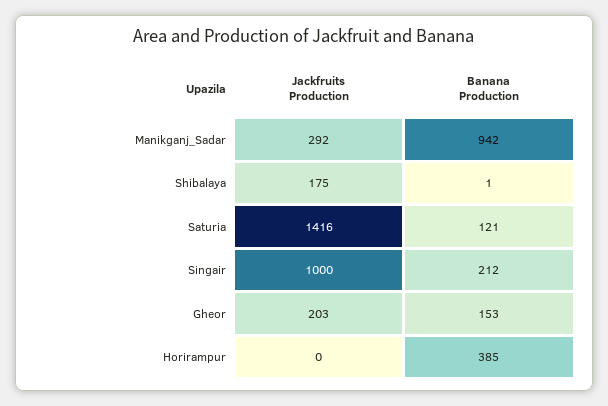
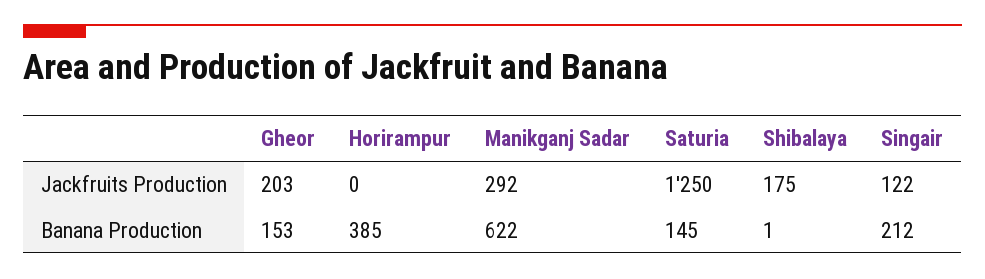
Banana Production, Manikganj_Sadar: 942 -> 622
Jackfruits Production, Saturia: 1416 -> 1250
Banana Production, Saturia: 121 -> 145
Jackfruits Production, Singair: 1000 -> 122

